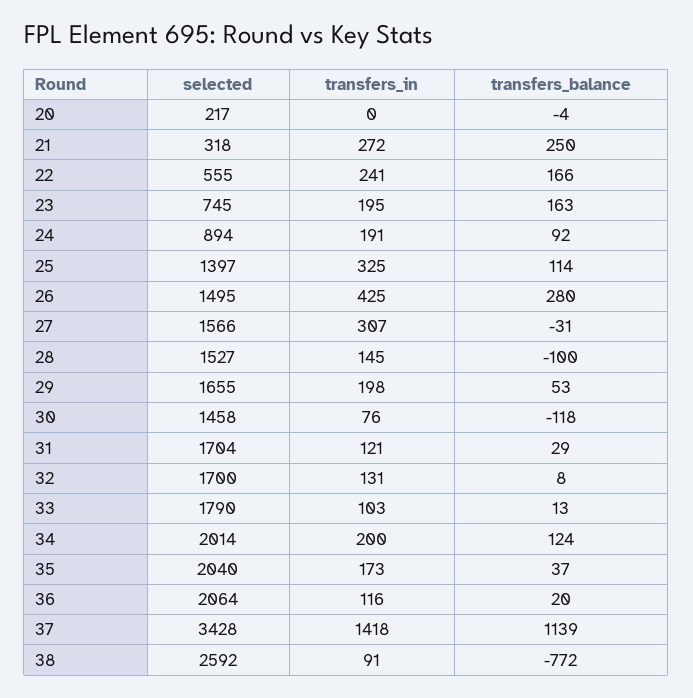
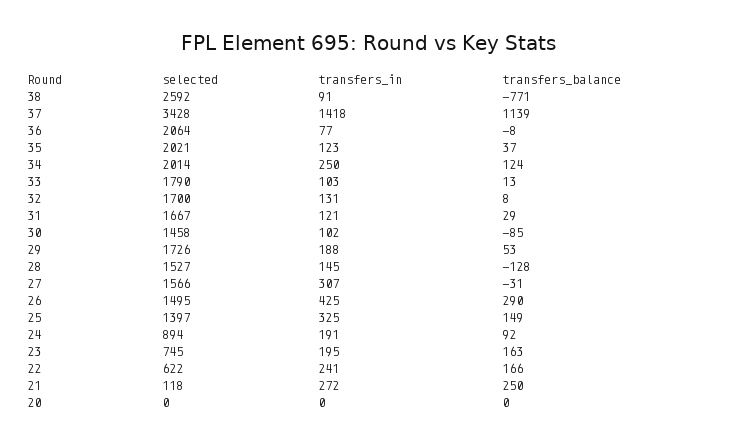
selected, 20: 217 -> 0
transfers_balance, 20: -4 -> 0
selected, 21: 318 -> 118
selected, 22: 555 -> 622
transfers_balance, 25: 114 -> 149
transfers_balance, 26: 280 -> 290
transfers_balance, 28: -100 -> -128
selected, 29: 1655 -> 1726
transfers_in, 29: 198 -> 188
transfers_in, 30: 76 -> 102
transfers_balance, 30: -118 -> -85
selected, 31: 1704 -> 1667
transfers_in, 34: 200 -> 250
selected, 35: 2040 -> 2021
transfers_in, 35: 173 -> 123
transfers_in, 36: 116 -> 77
transfers_balance, 36: 20 -> -8
transfers_balance, 38: -772 -> -771

